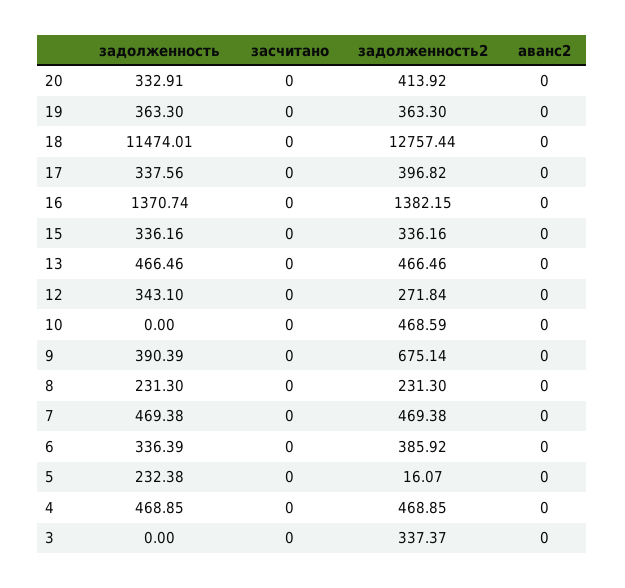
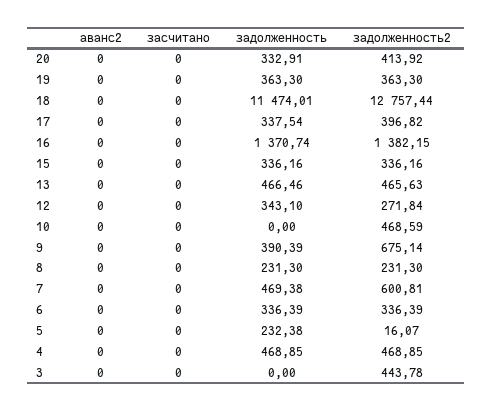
задолженность, 17: 337.56 -> 337.54
задолженность2, 13: 466.46 -> 465.63
задолженность2, 7: 469.38 -> 600.81
задолженность2, 6: 385.92 -> 336.39
задолженность2, 3: 337.37 -> 443.78

